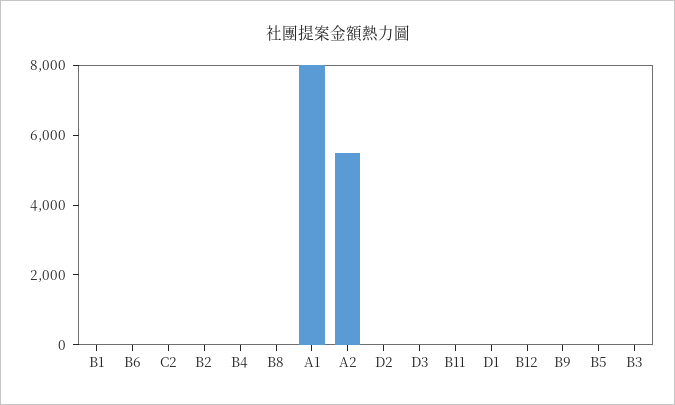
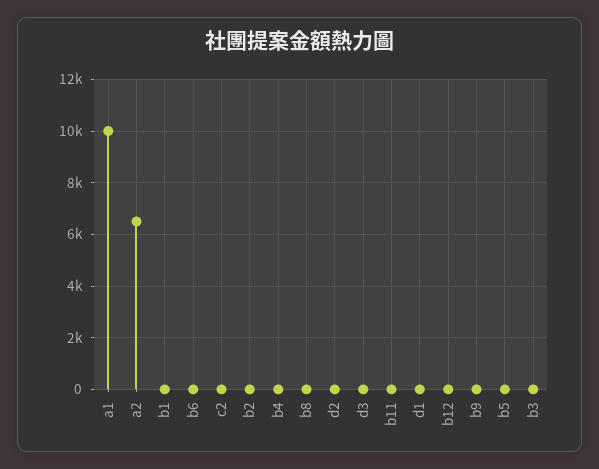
A1: 8000 -> 10000
A2: 5500 -> 6500

